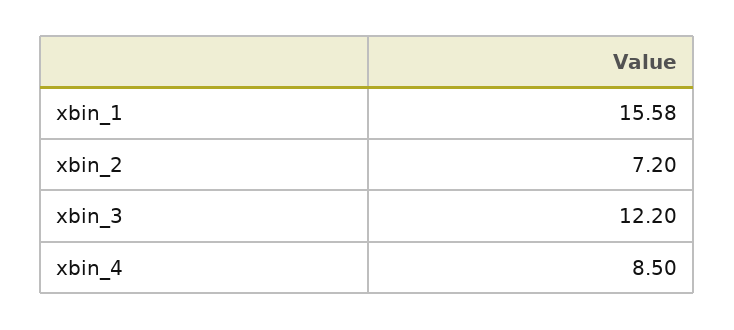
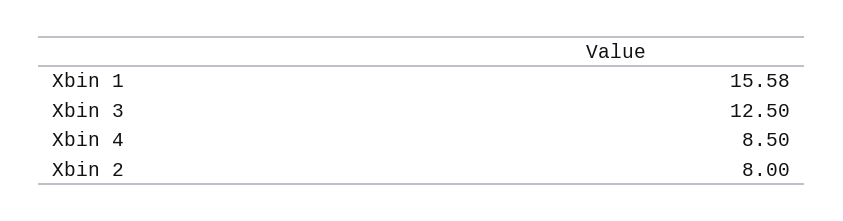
xbin_2: 7.2 -> 8
xbin_3: 12.2 -> 12.5

